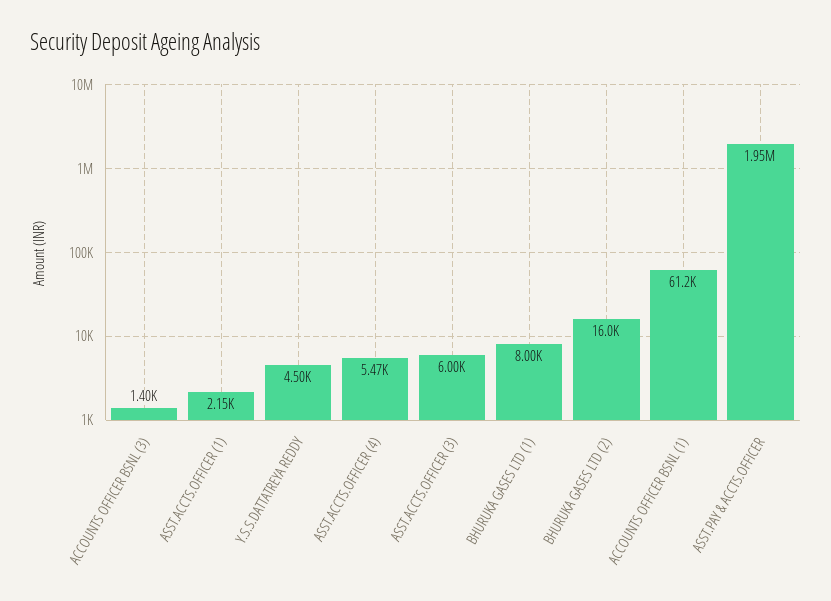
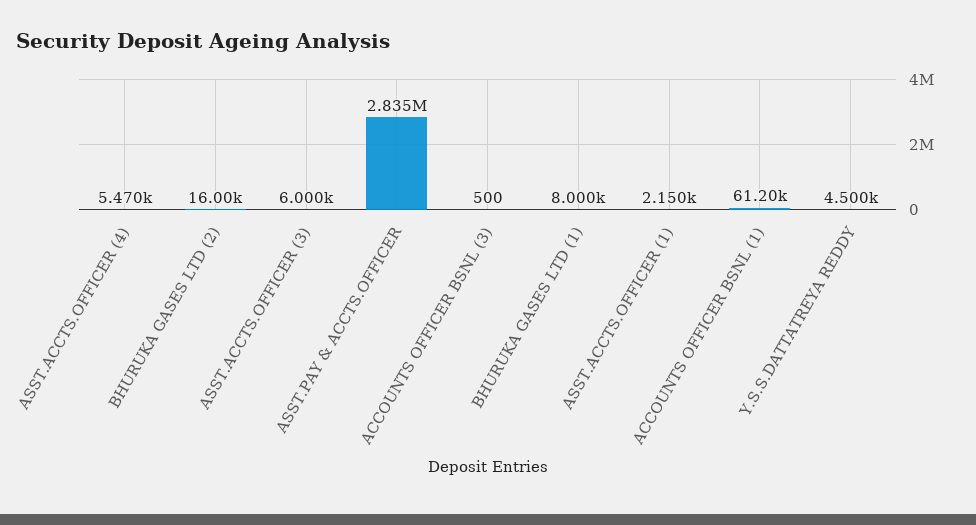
ACCOUNTS OFFICER BSNL (3): 1400 -> 500
ASST.PAY & ACCTS.OFFICER: 1950000 -> 2835000

